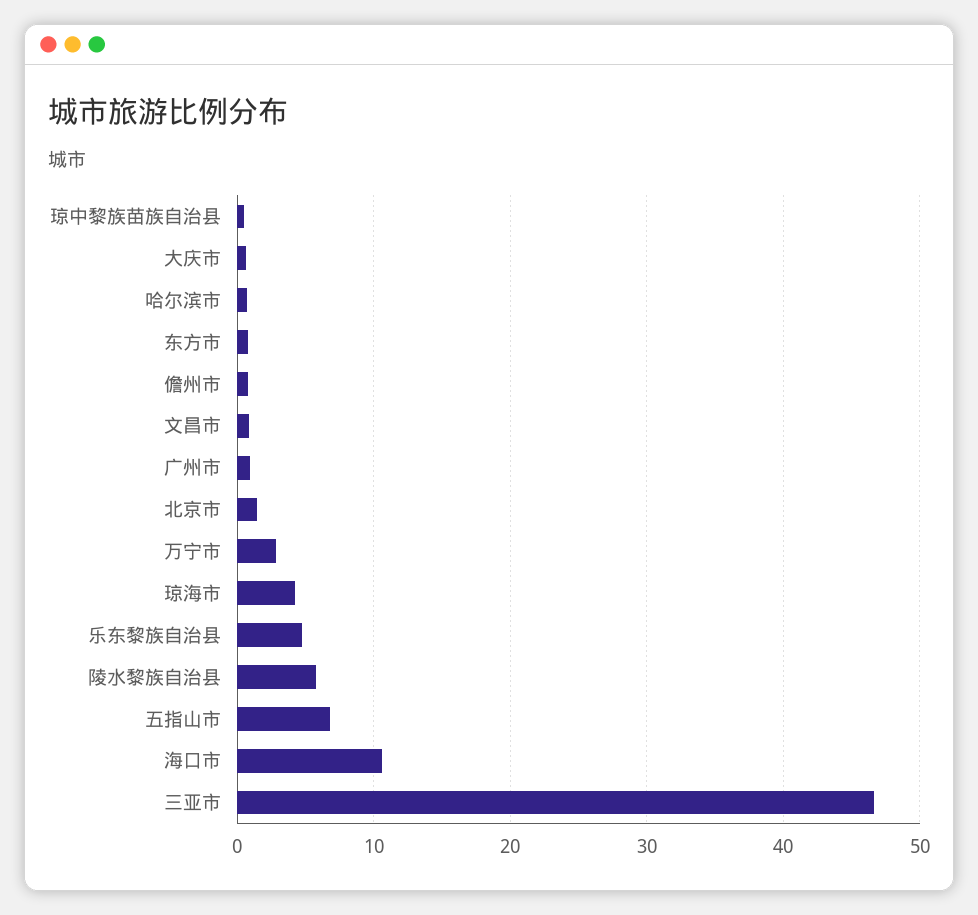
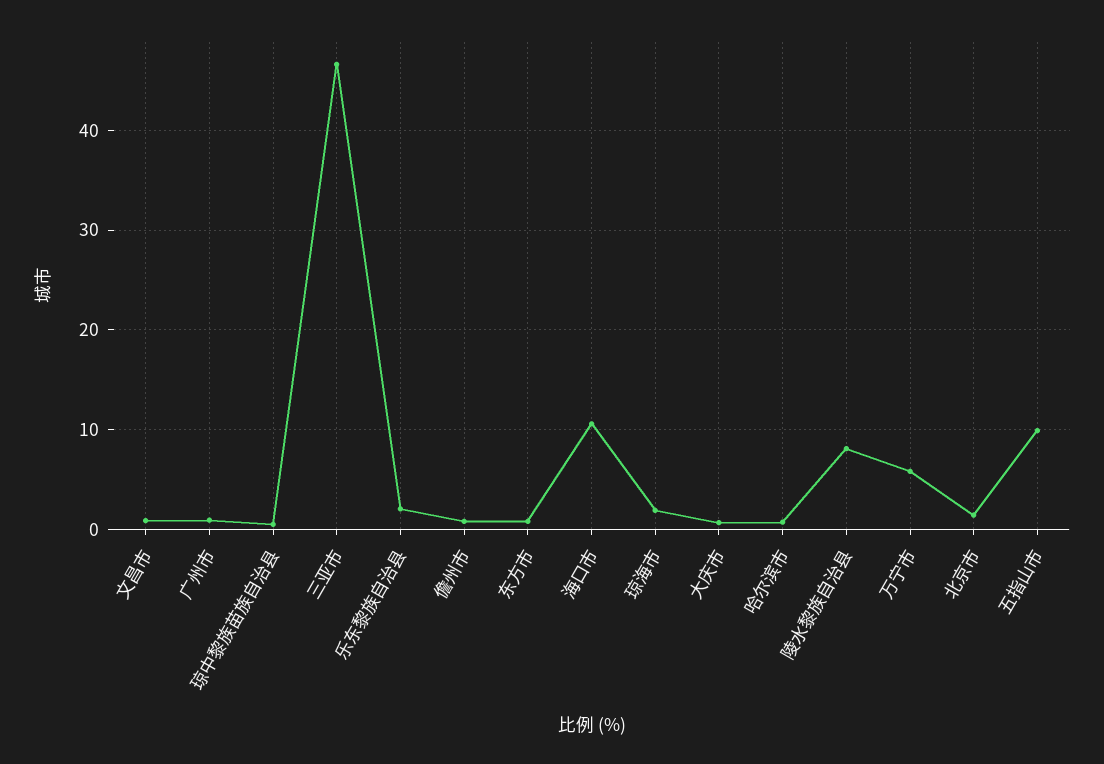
万宁市: 3 -> 6
琼海市: 4 -> 2
乐东黎族自治县: 5 -> 2
陵水黎族自治县: 6 -> 8
五指山市: 7 -> 10

